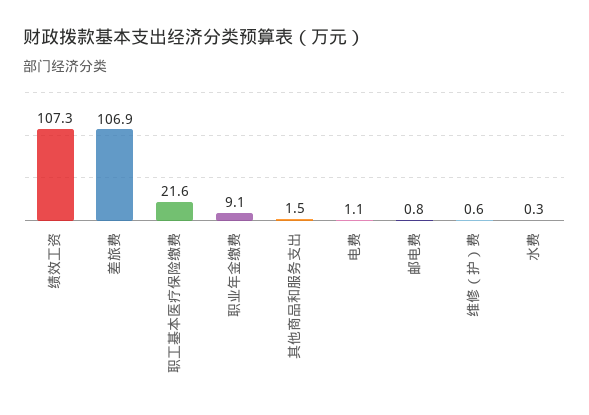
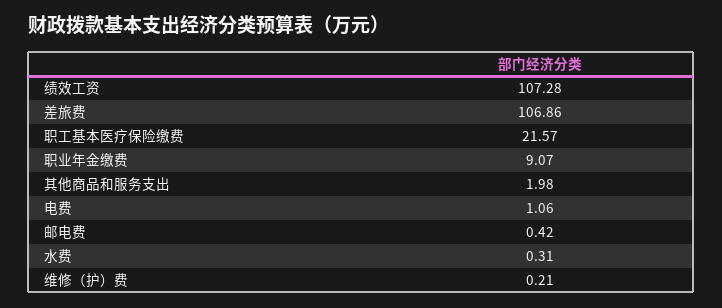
其他商品和服务支出: 1.5 -> 1.98
邮电费: 0.8 -> 0.42
维修（护）费: 0.6 -> 0.21

